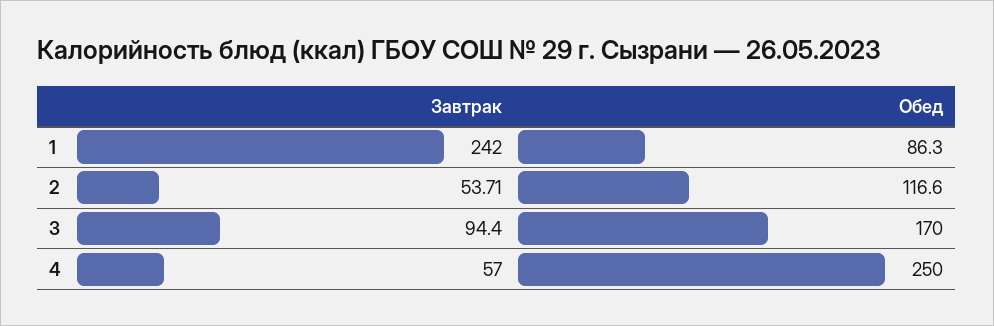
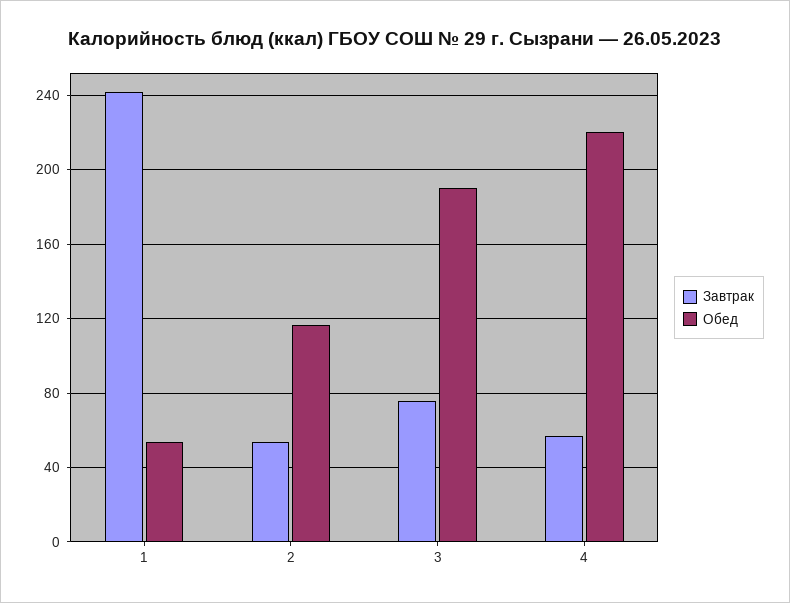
Обед, 1: 86.3 -> 55
Завтрак, 3: 94.4 -> 75
Обед, 3: 170 -> 190
Обед, 4: 250 -> 220

